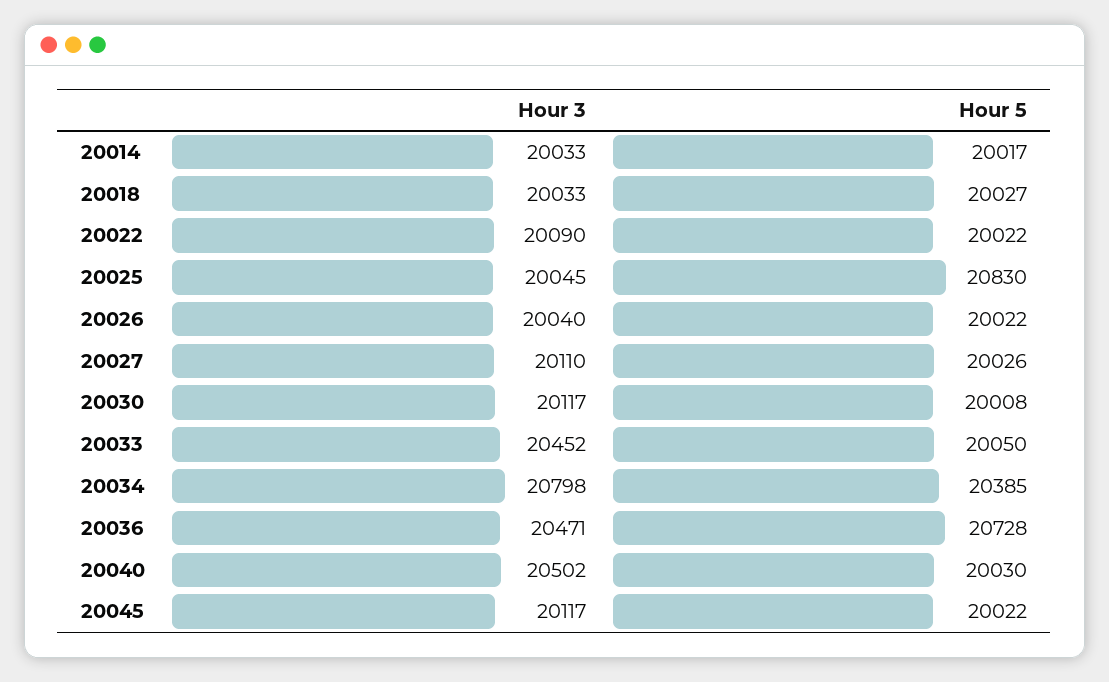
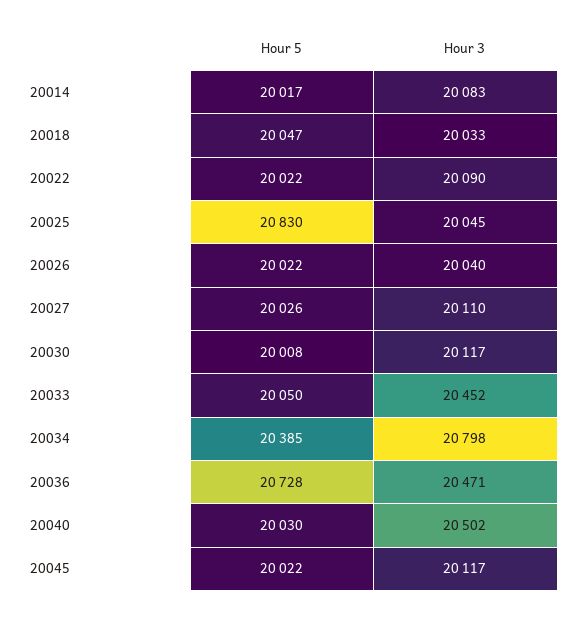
Hour 3, 20014: 20033 -> 20083
Hour 5, 20018: 20027 -> 20047

